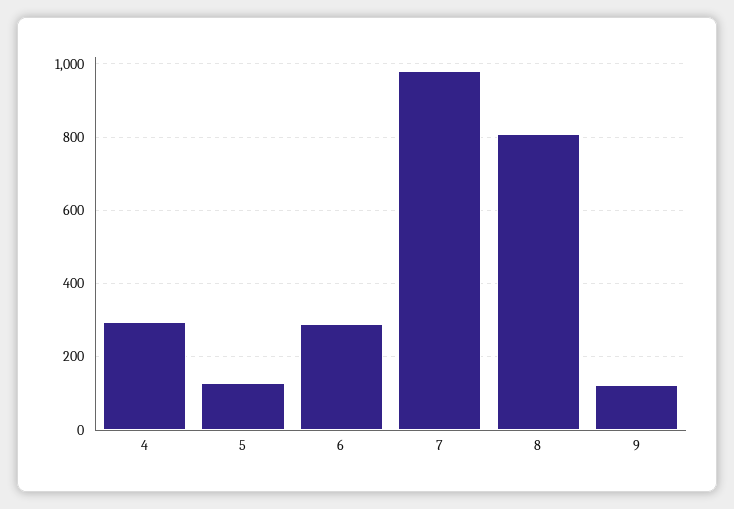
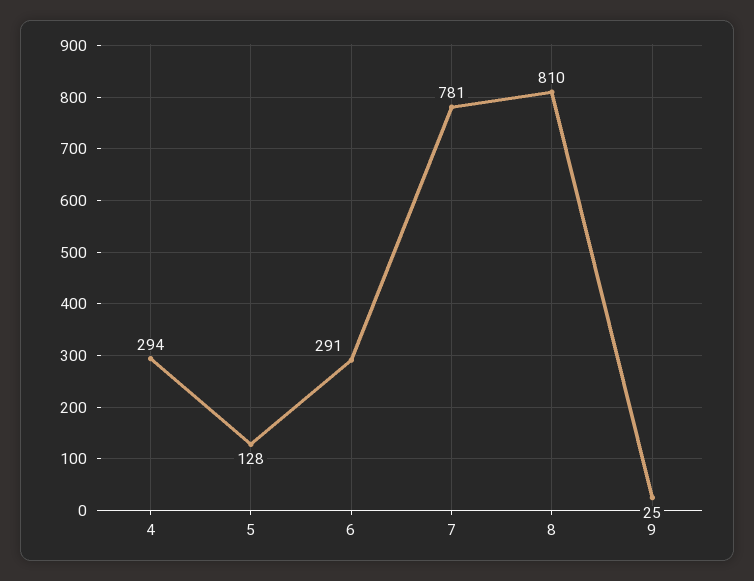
7: 980 -> 781
9: 120 -> 25

